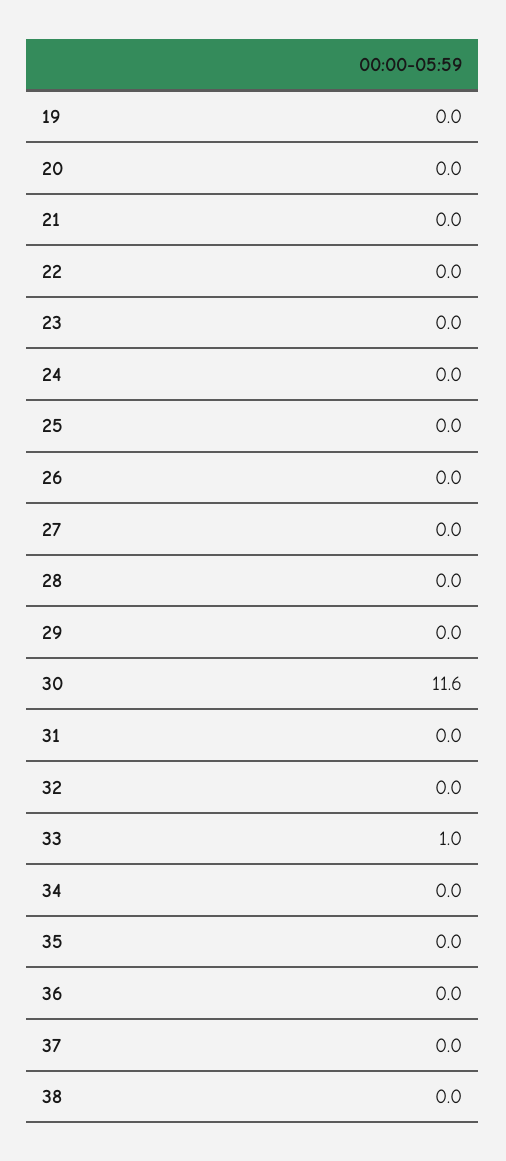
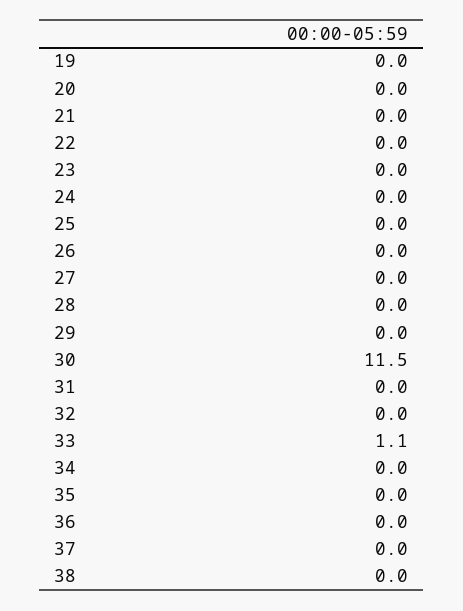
30: 11.6 -> 11.5
33: 1 -> 1.1

